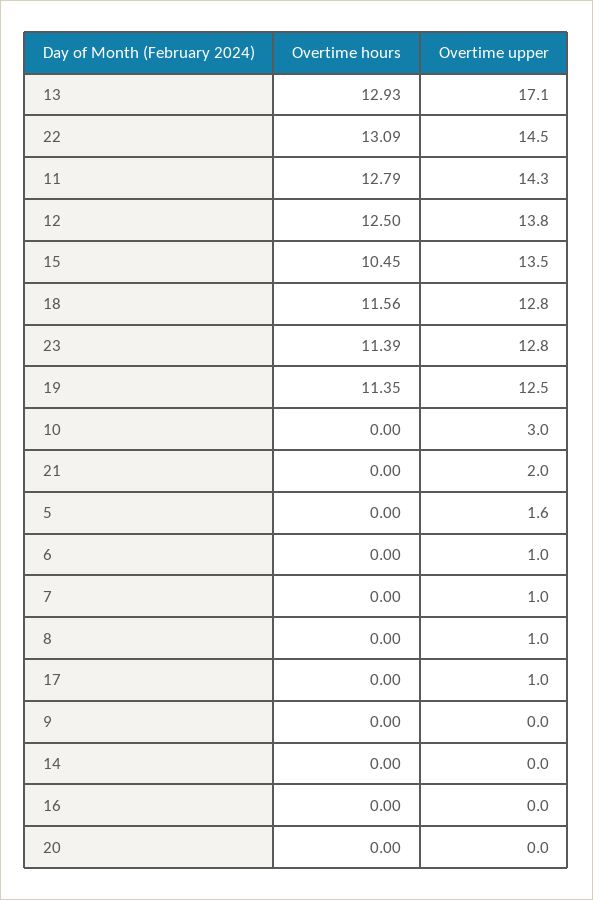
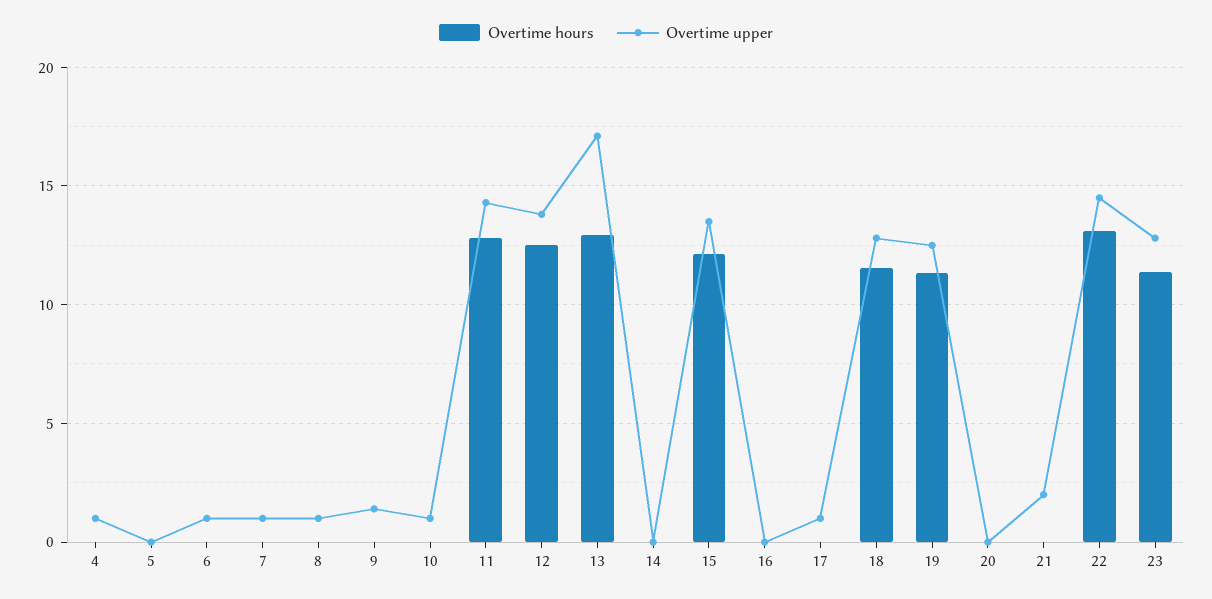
Overtime hours, 15: 10.45 -> 12
Overtime upper, 10: 3 -> 1
Overtime upper, 5: 1.6 -> 0
Overtime upper, 9: 0 -> 1.5
Overtime hours, 4: none -> 0
Overtime upper, 4: none -> 1

